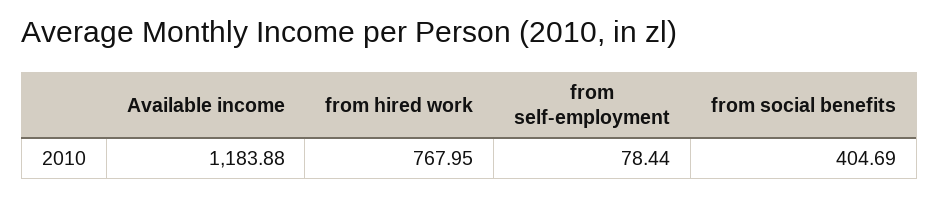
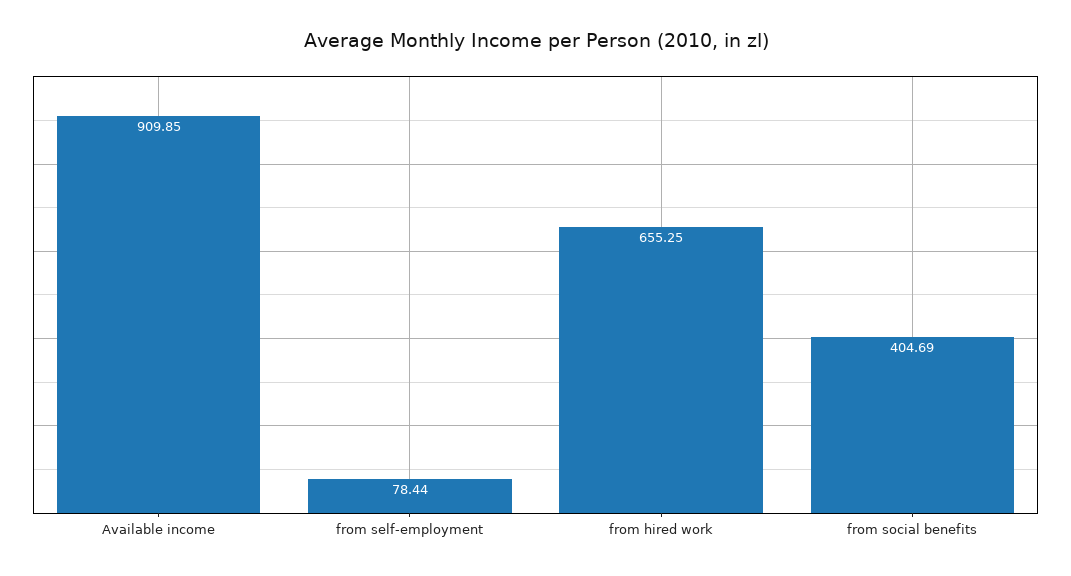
Available income: 1183.88 -> 909.85
from hired work: 767.95 -> 655.25

